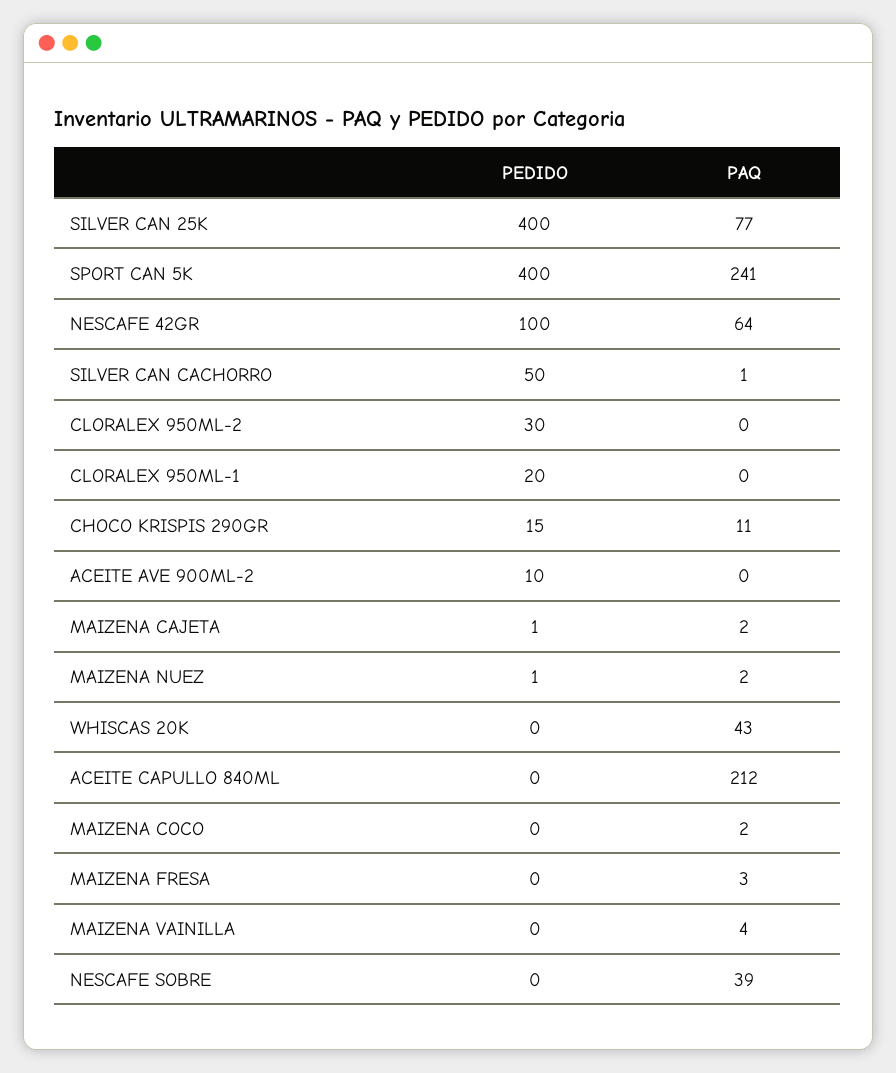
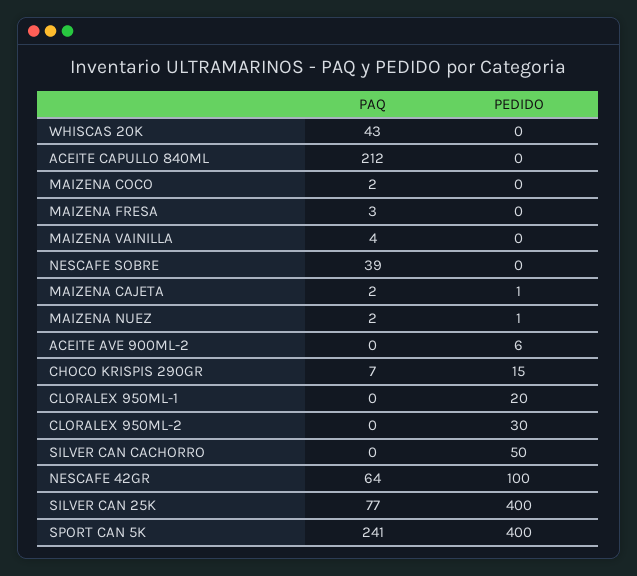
PAQ, SILVER CAN CACHORRO: 1 -> 0
PAQ, CHOCO KRISPIS 290GR: 11 -> 7
PEDIDO, ACEITE AVE 900ML-2: 10 -> 6

